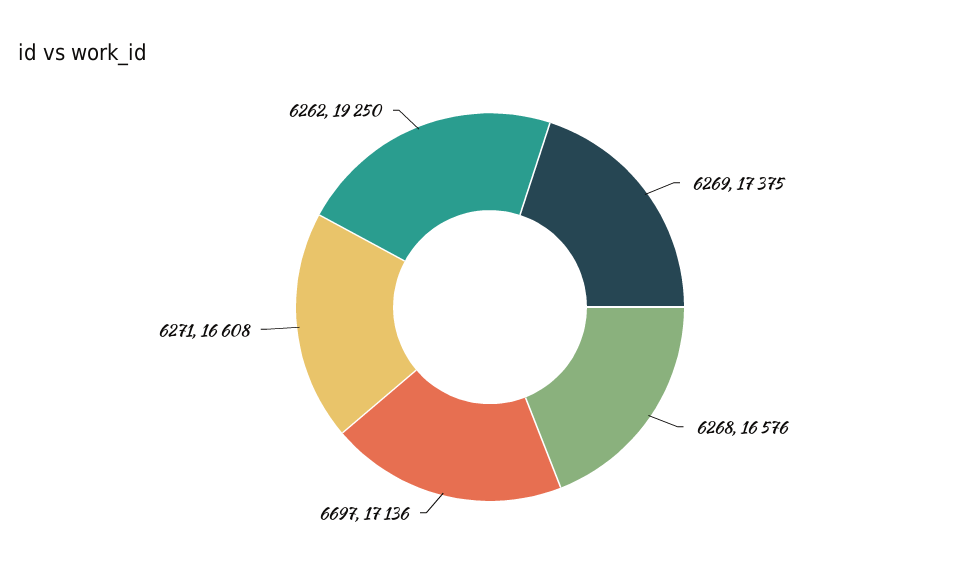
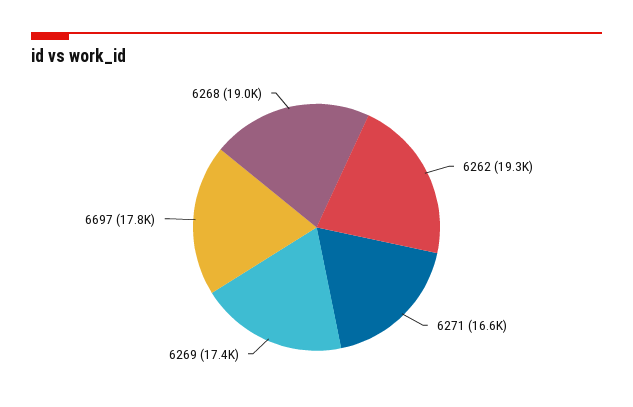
6268: 16576 -> 19000
6697: 17136 -> 17800

